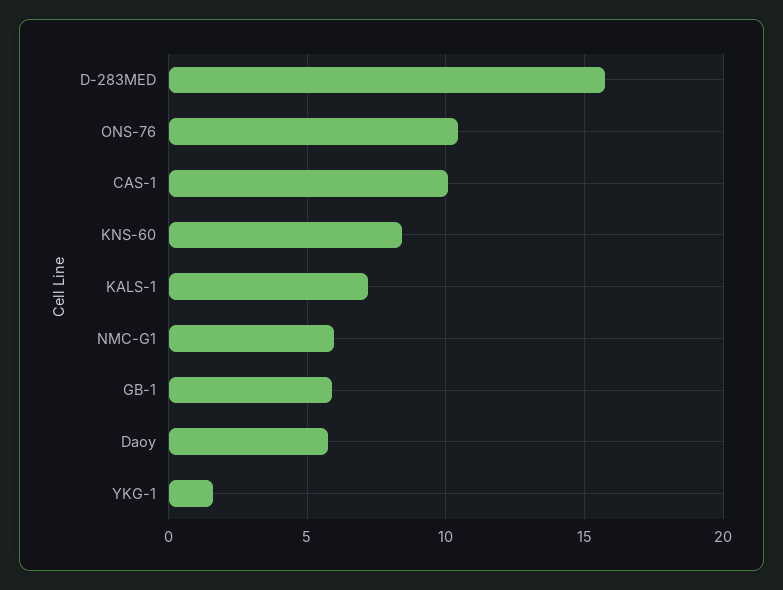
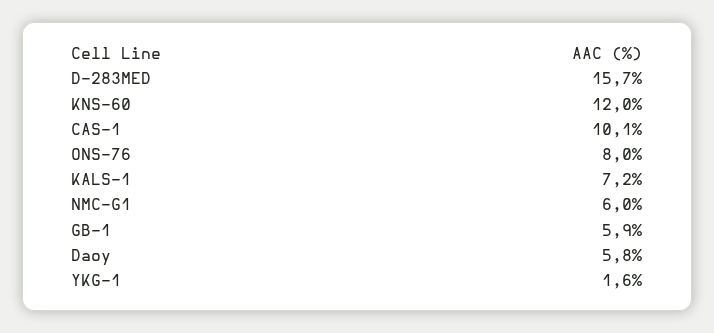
ONS-76: 10.5 -> 8
KNS-60: 8.5 -> 12

